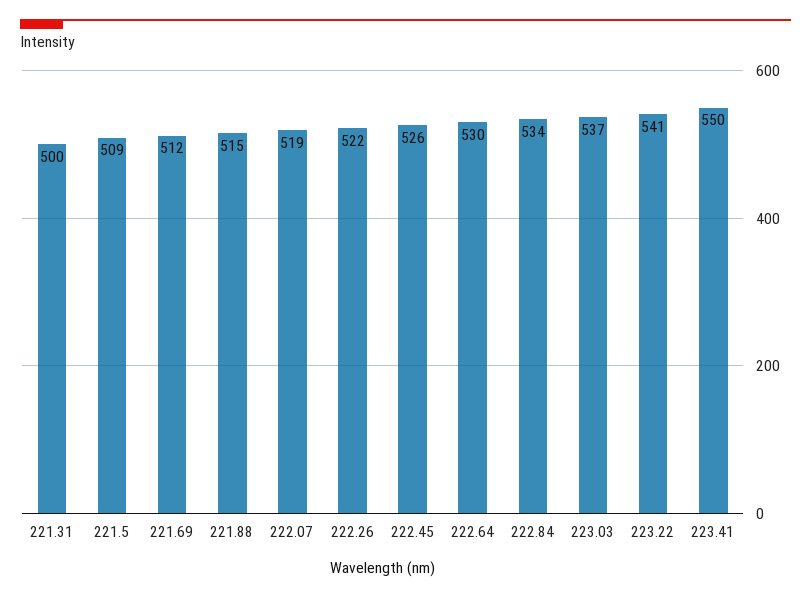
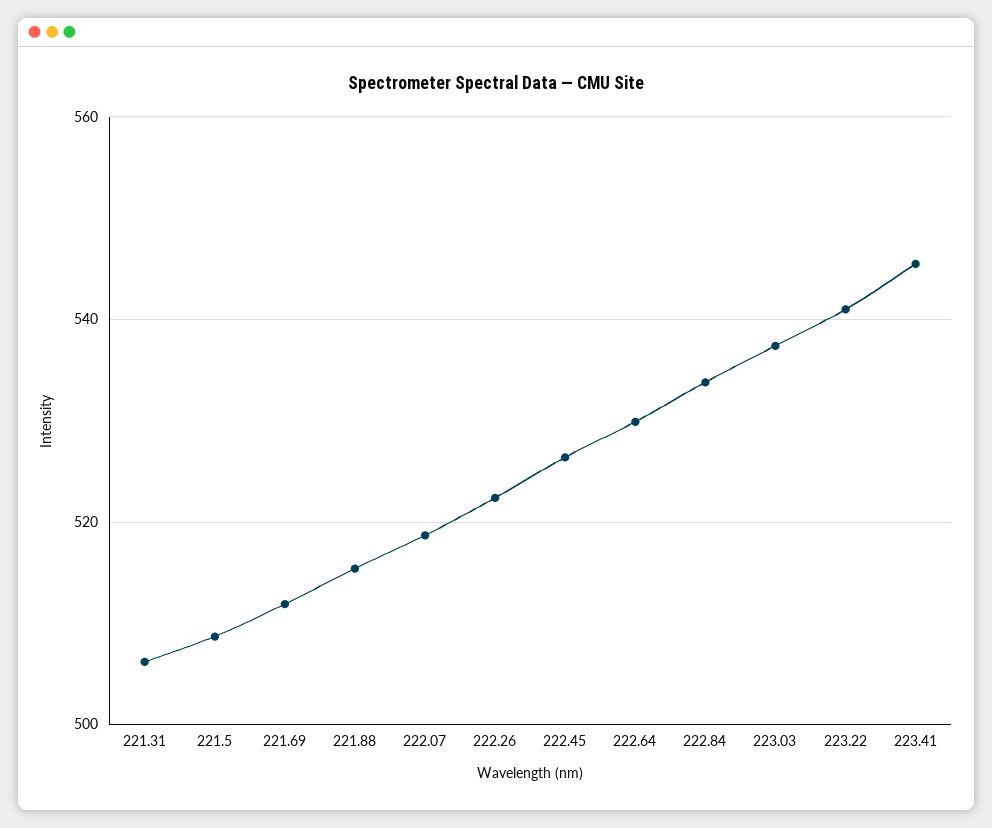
221.31: 500 -> 506
223.41: 550 -> 546

